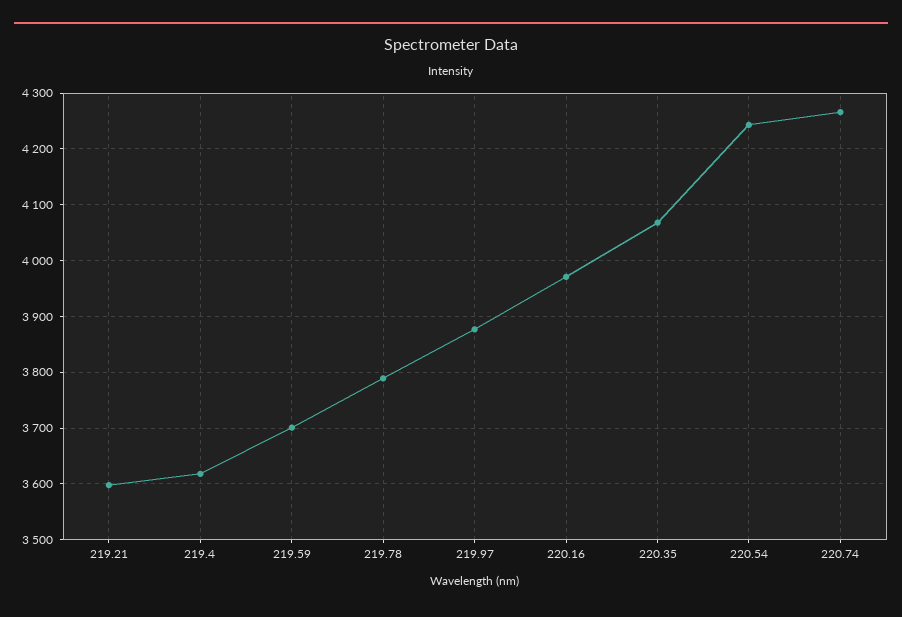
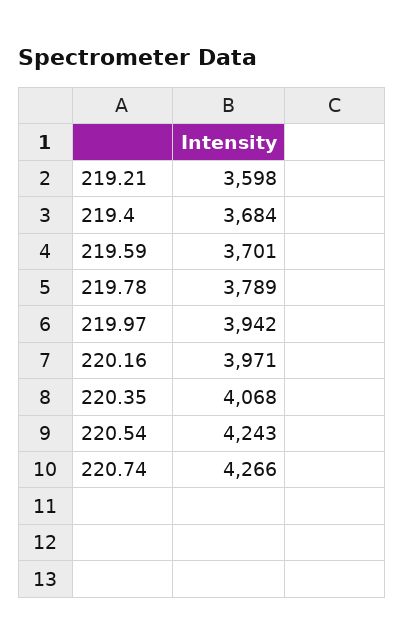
219.4: 3620 -> 3684
219.97: 3880 -> 3942

